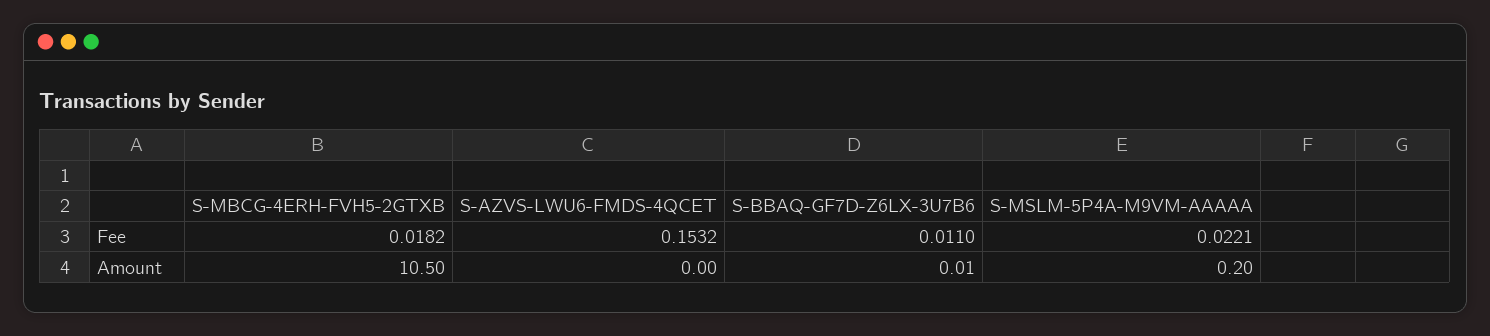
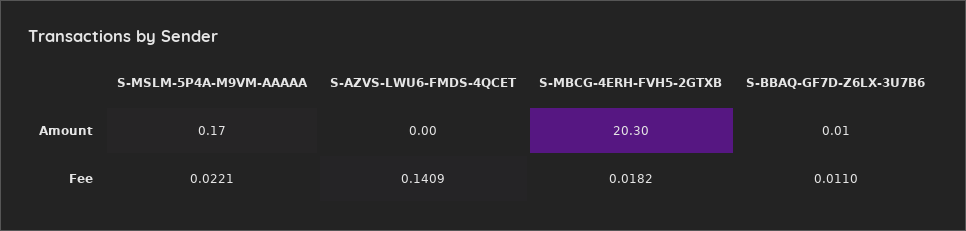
S-AZVS-LWU6-FMDS-4QCET, Fee: 0.1532 -> 0.1409
S-MBCG-4ERH-FVH5-2GTXB, Amount: 10.5 -> 20.3
S-MSLM-5P4A-M9VM-AAAAA, Amount: 0.2 -> 0.17

